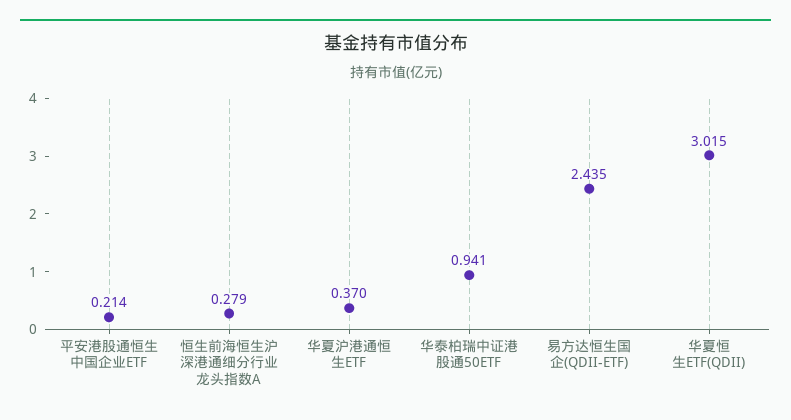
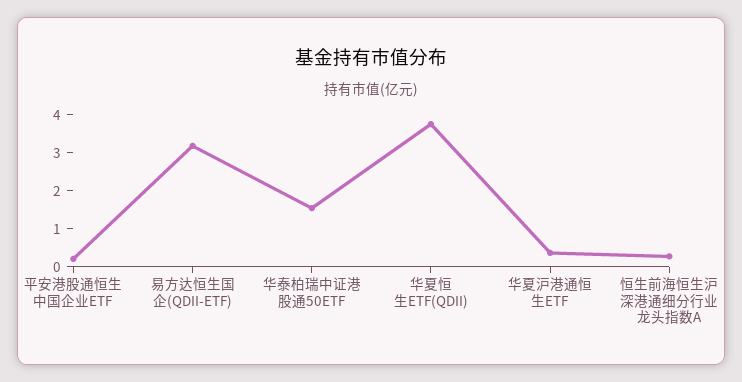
华泰柏瑞中证港股通50ETF: 0.941 -> 1.5
易方达恒生国企(QDII-ETF): 2.435 -> 3.25
华夏恒生ETF(QDII): 3.015 -> 3.75

